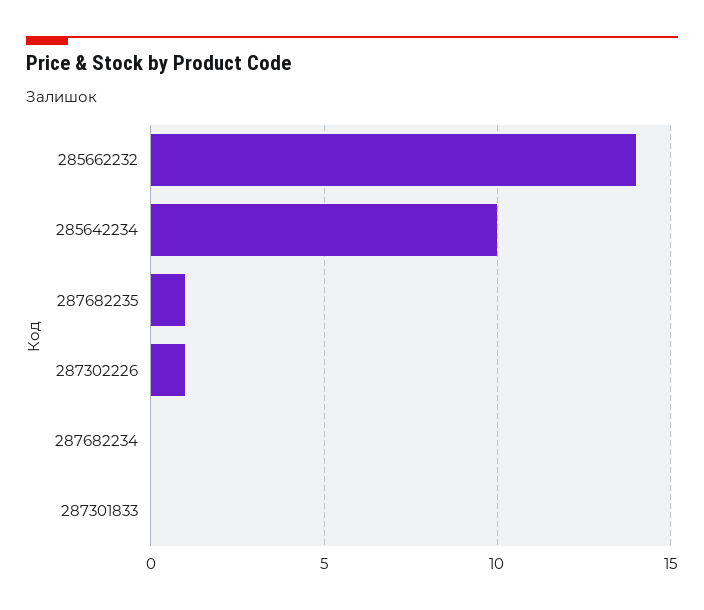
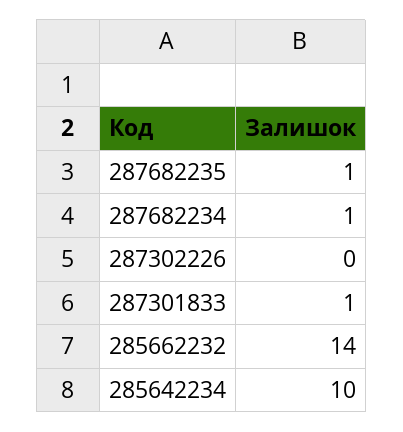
287302226: 1 -> 0
287682234: 0 -> 1
287301833: 0 -> 1

